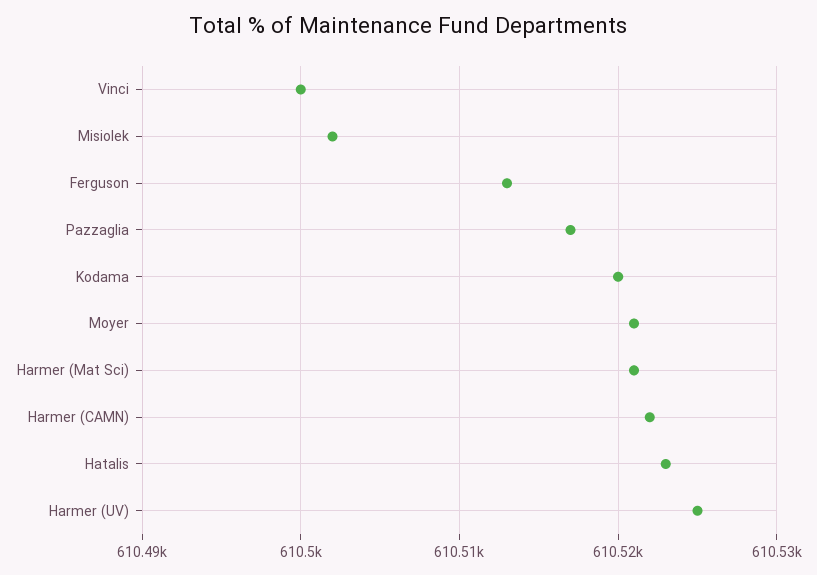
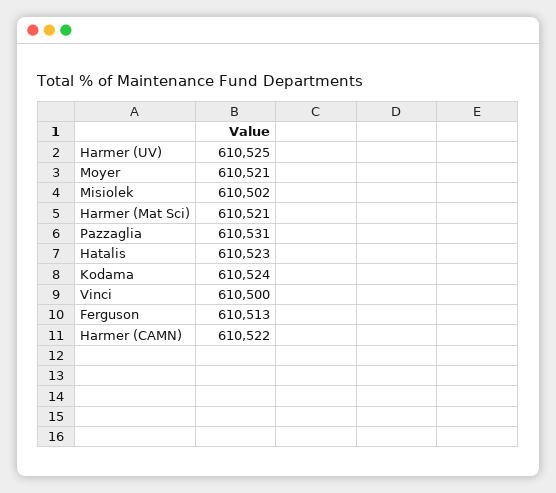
Pazzaglia: 610517 -> 610531
Kodama: 610520 -> 610524

